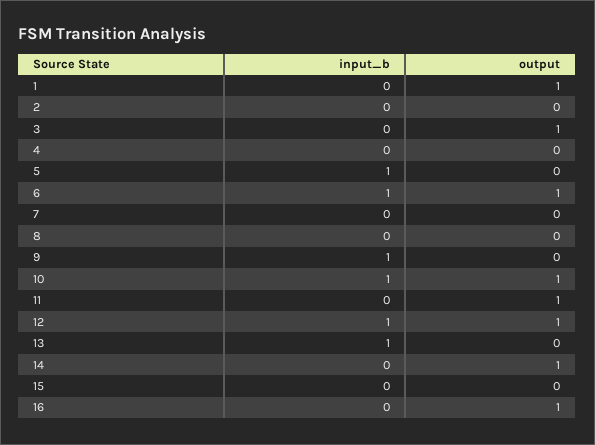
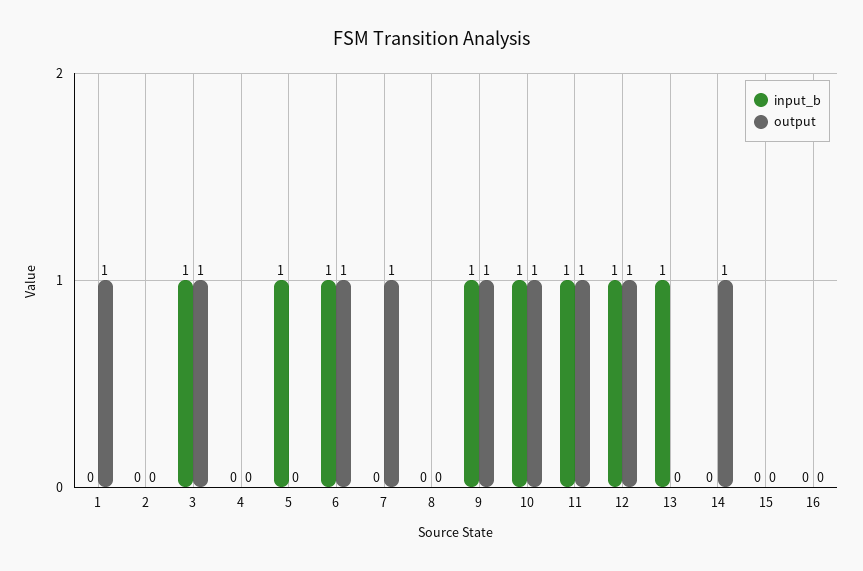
input_b, 3: 0 -> 1
output, 7: 0 -> 1
output, 9: 0 -> 1
input_b, 11: 0 -> 1
output, 16: 1 -> 0

